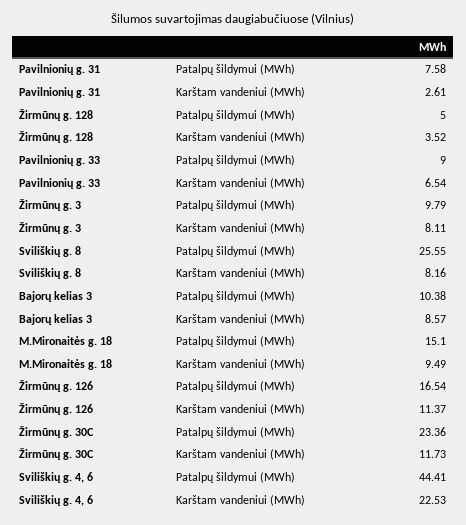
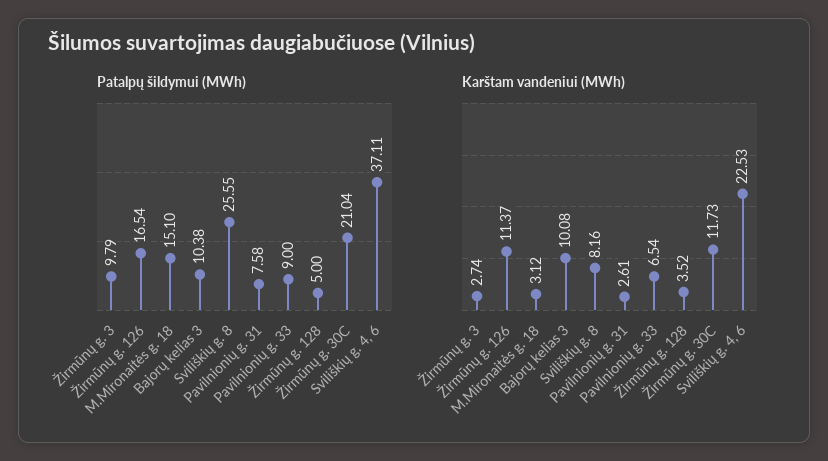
Karštam vandeniui (MWh), Žirmūnų g. 3: 8.11 -> 2.74
Karštam vandeniui (MWh), Bajorų kelias 3: 8.57 -> 10.08
Karštam vandeniui (MWh), M.Mironaitės g. 18: 9.49 -> 3.12
Patalpų šildymui (MWh), Žirmūnų g. 30C: 23.36 -> 21.04
Patalpų šildymui (MWh), Sviliškių g. 4, 6: 44.41 -> 37.11

